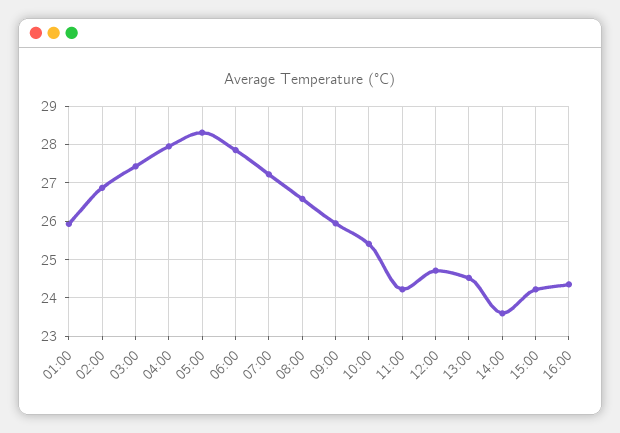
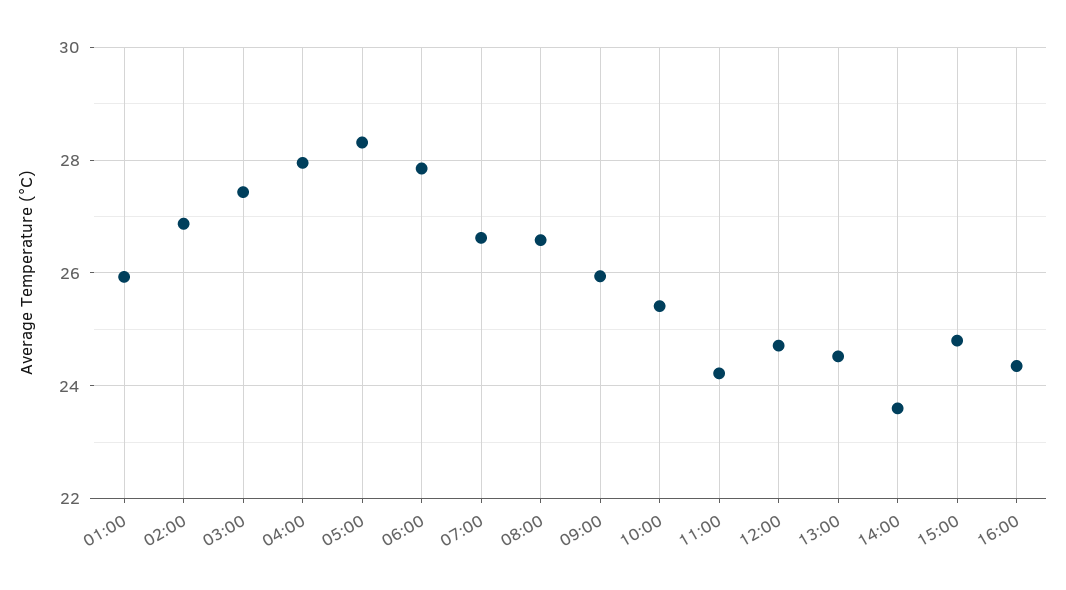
07:00: 27.2 -> 26.6
15:00: 24.2 -> 24.8

